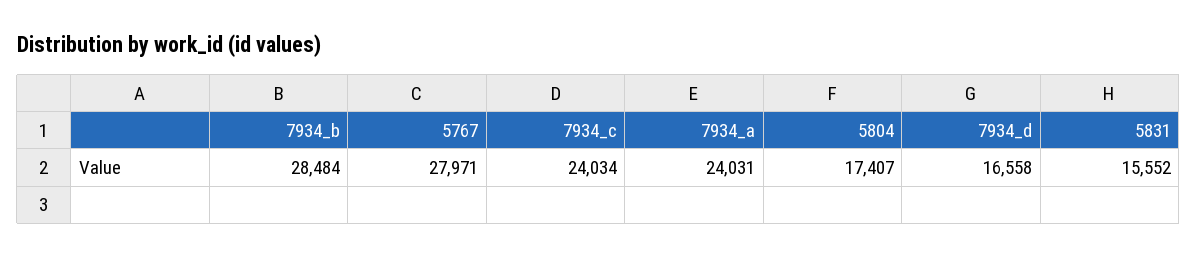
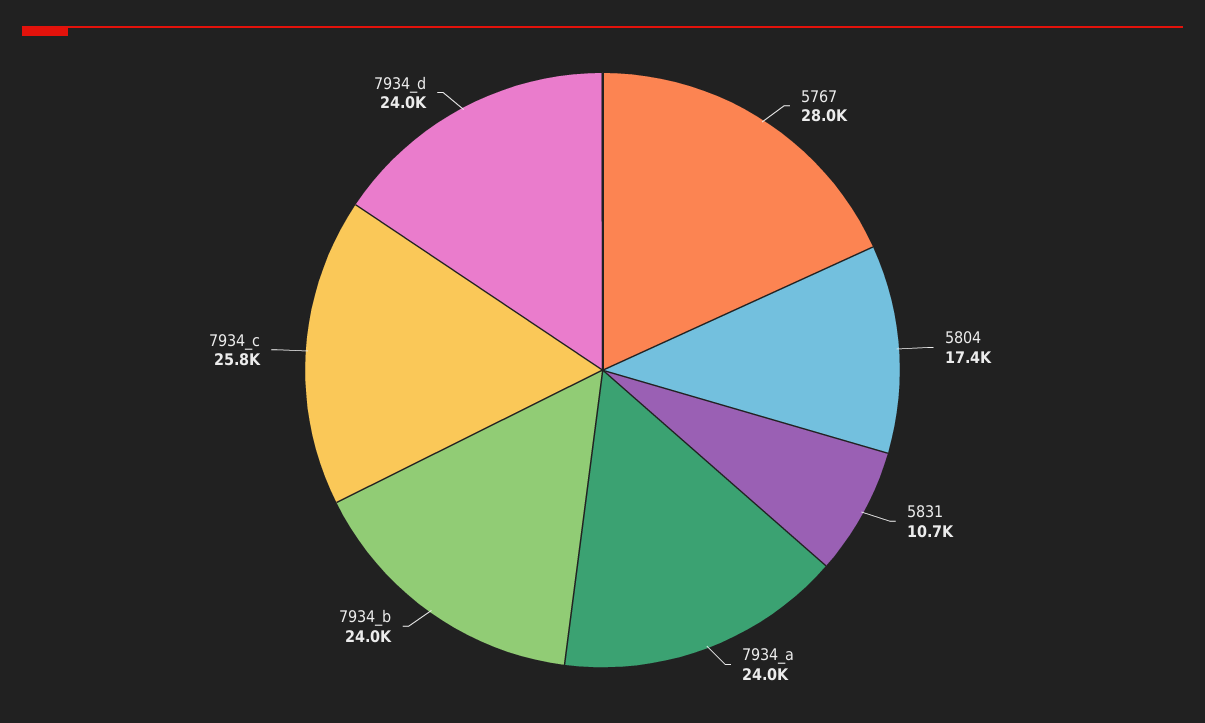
7934_b: 28484 -> 24000
7934_c: 24034 -> 25800
7934_d: 16558 -> 24000
5831: 15552 -> 10700

